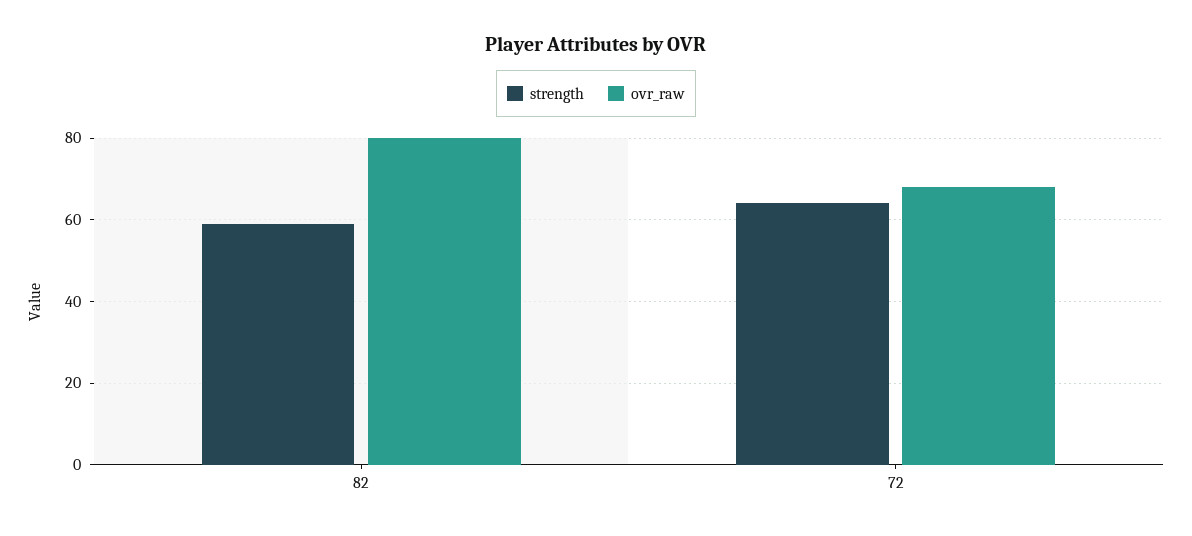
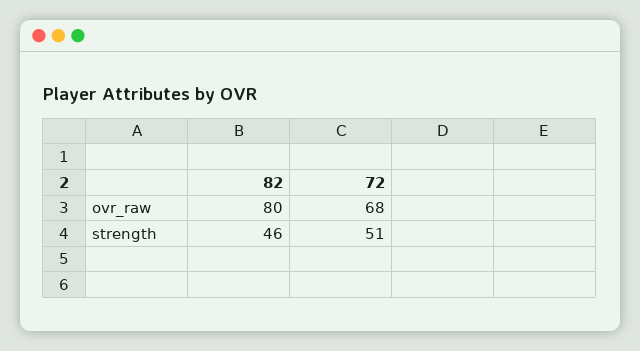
strength, 82: 60 -> 46
strength, 72: 65 -> 51

